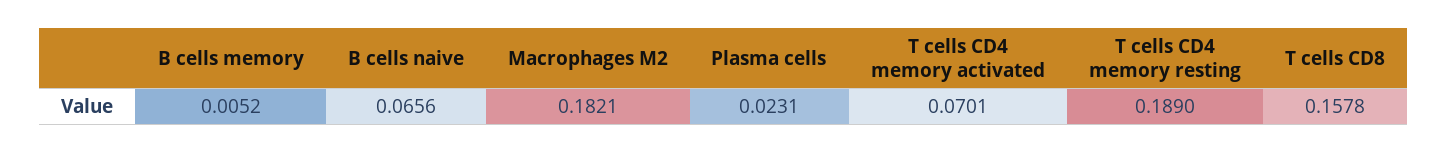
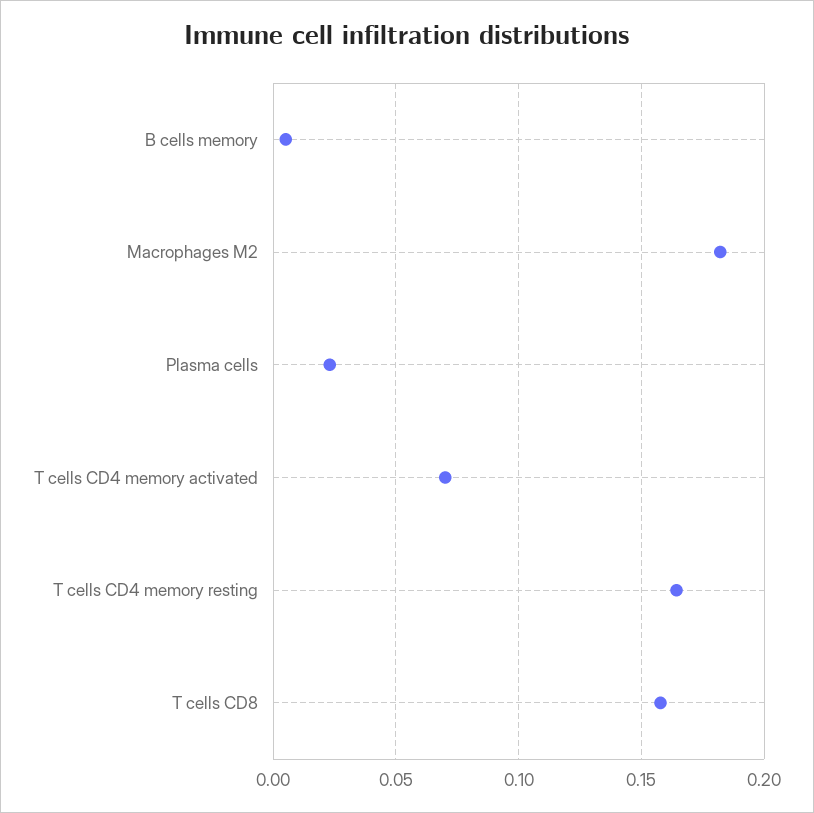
B cells naive: 0.0656 -> none
T cells CD4 memory resting: 0.189 -> 0.165

